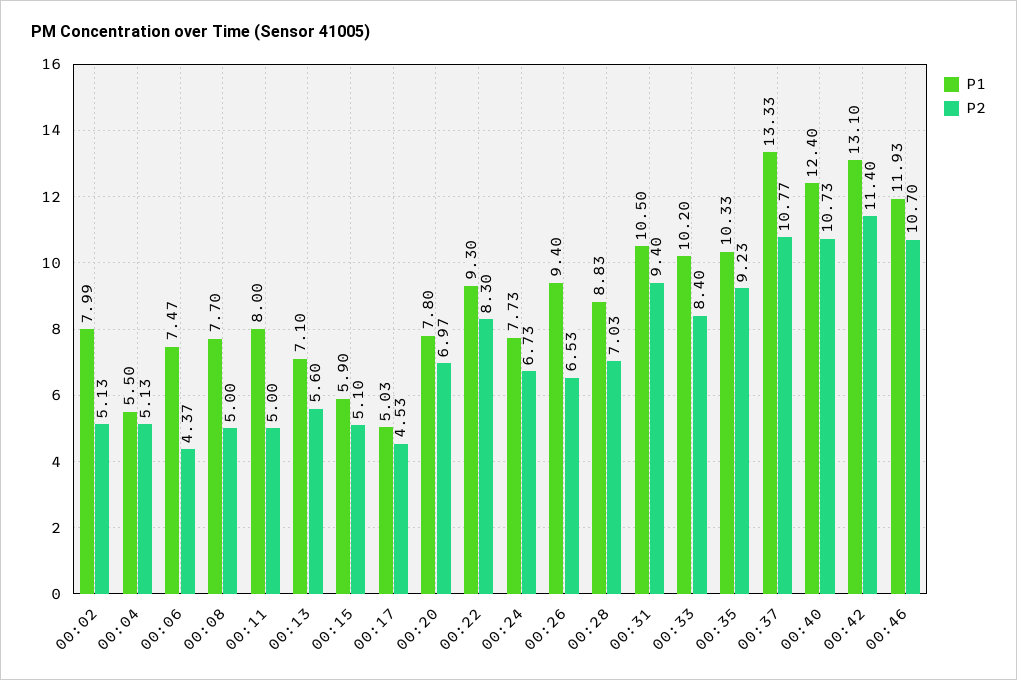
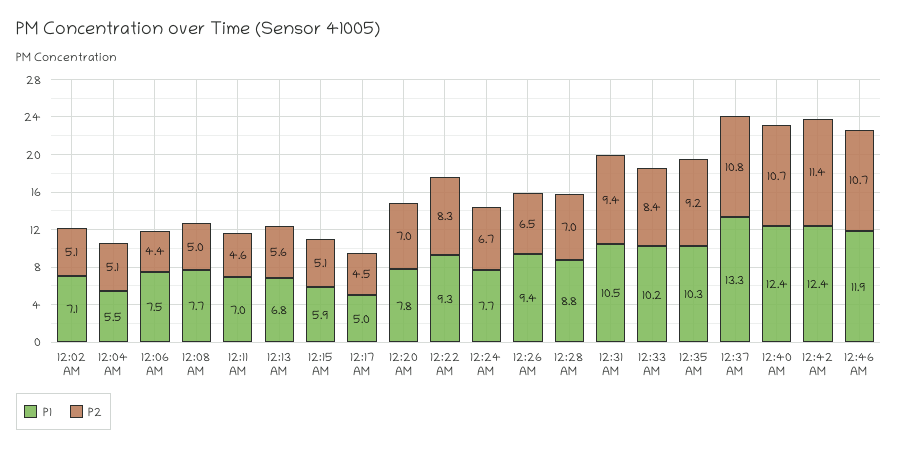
P1, 00:02: 7.99 -> 7.1
P1, 00:11: 8 -> 7
P2, 00:11: 5 -> 4.6
P1, 00:13: 7.1 -> 6.8
P1, 00:42: 13.1 -> 12.4

